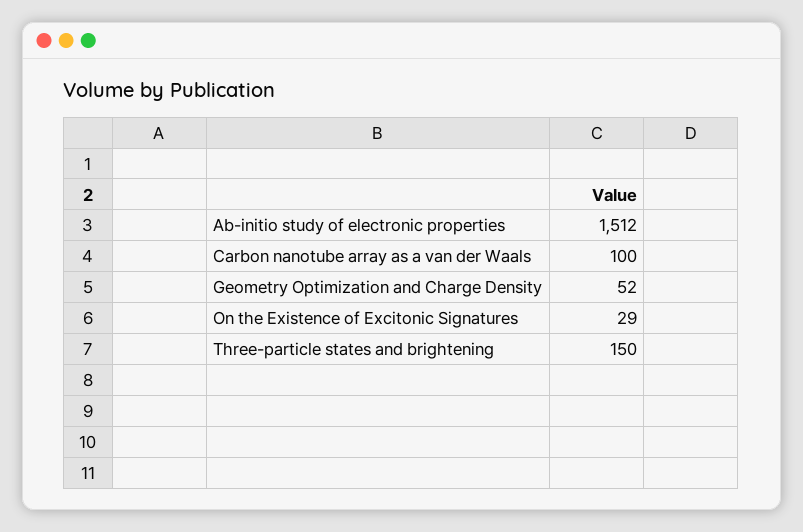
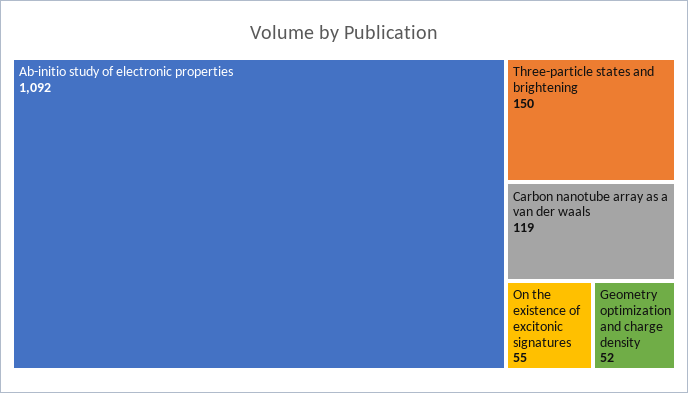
Ab-initio study of electronic properties: 1512 -> 1092
Carbon nanotube array as a van der Waals: 100 -> 119
On the Existence of Excitonic Signatures: 29 -> 55

